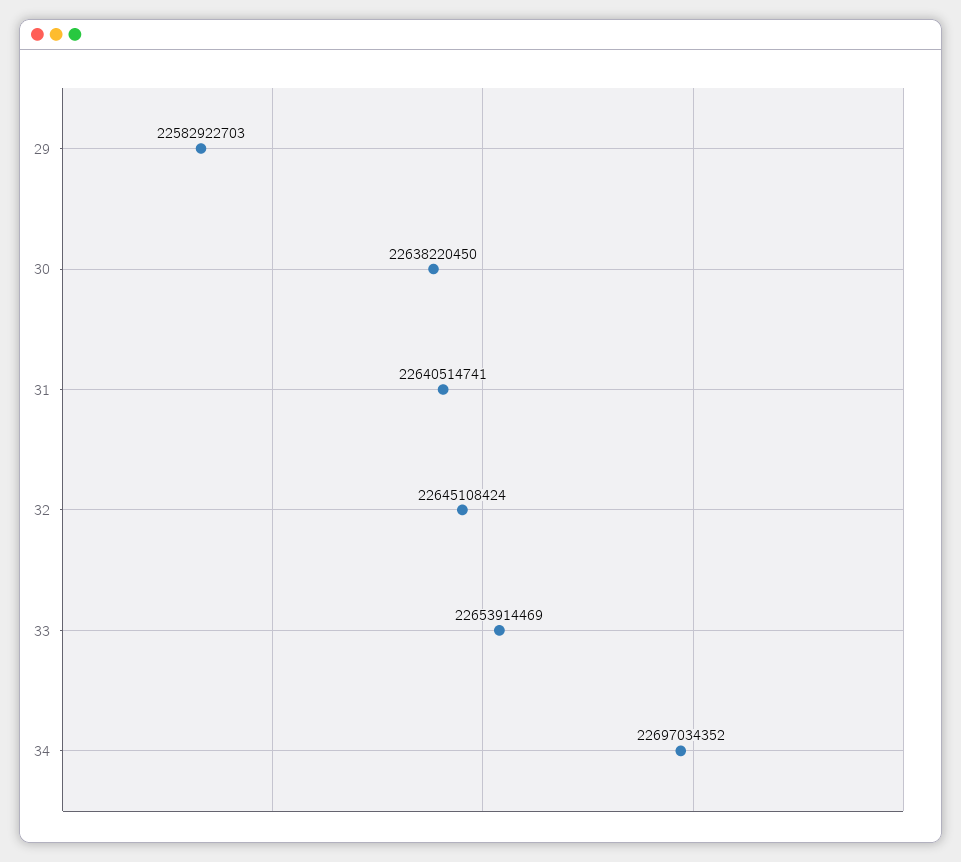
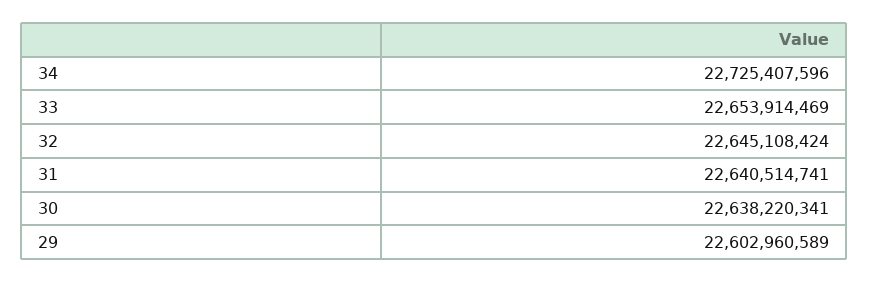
29: 22582922703 -> 22602960589
30: 22638220450 -> 22638220341
34: 22697034352 -> 22725407596

